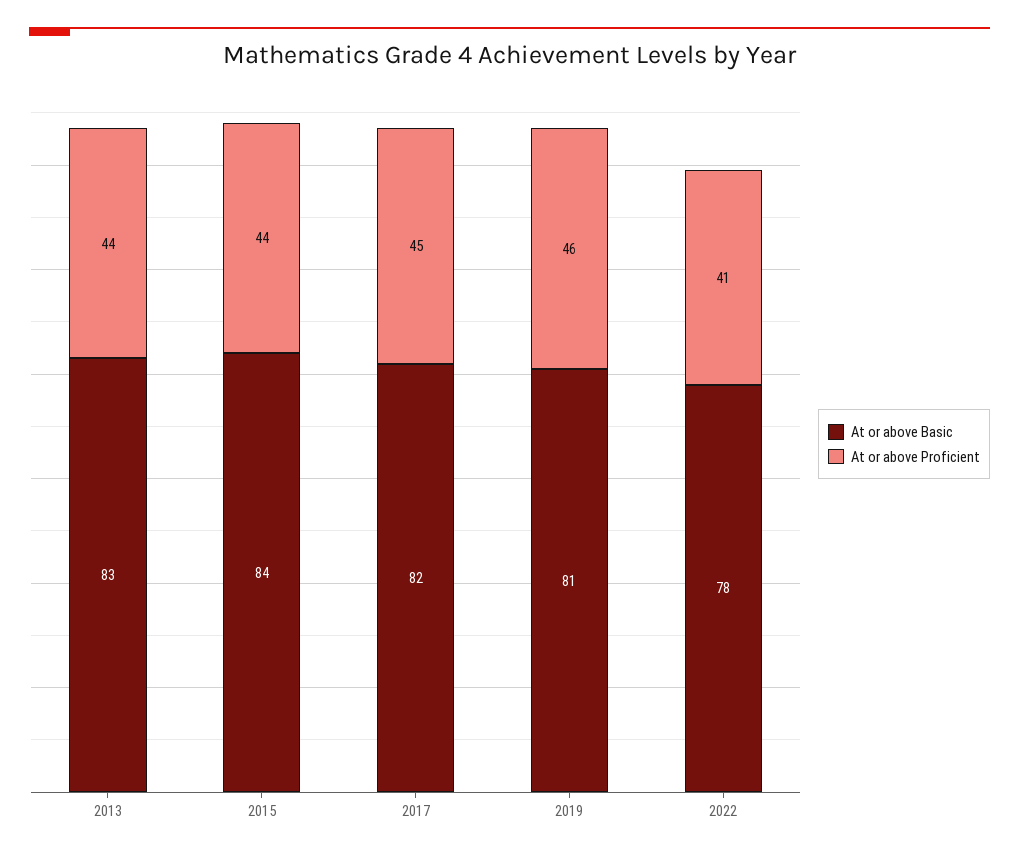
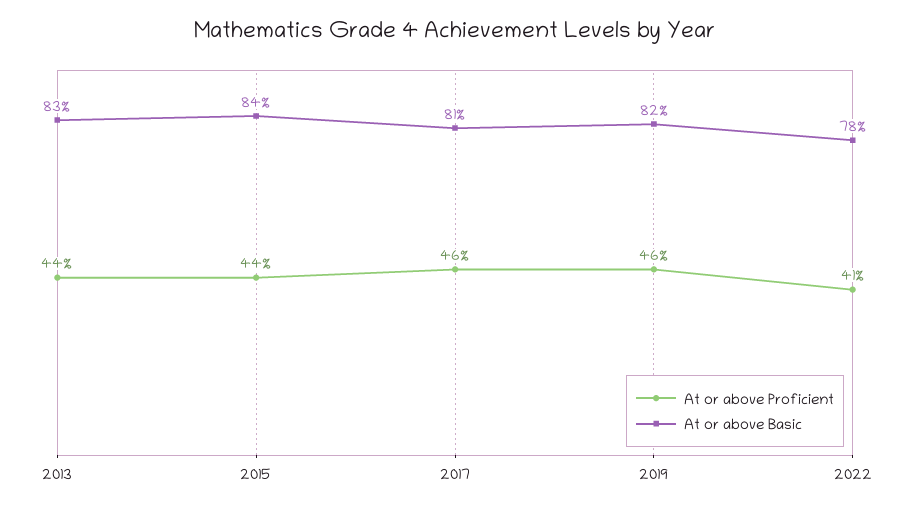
At or above Basic, 2017: 82 -> 81
At or above Proficient, 2017: 45 -> 46
At or above Basic, 2019: 81 -> 82

